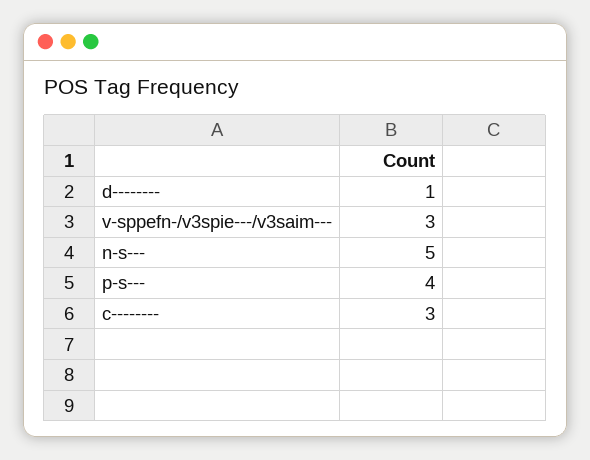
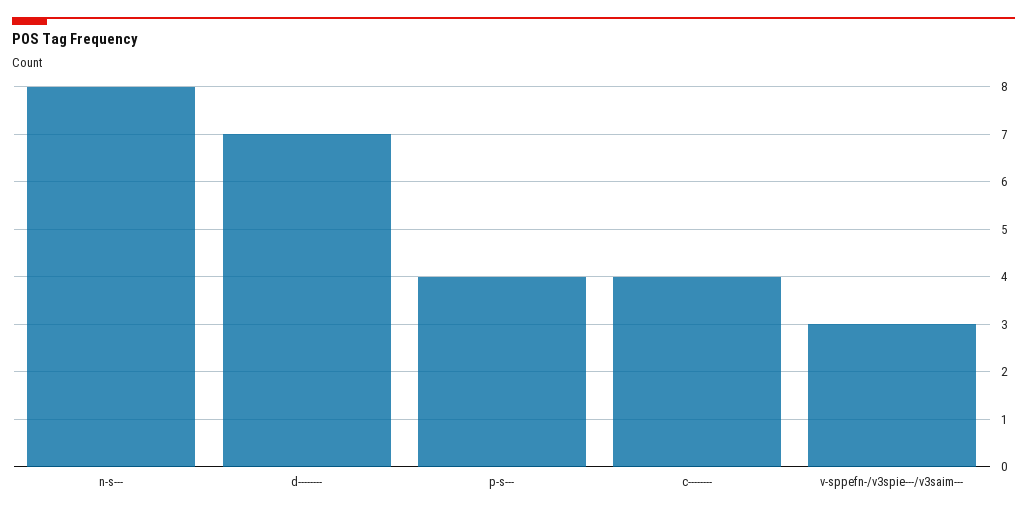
d--------: 1 -> 7
n-s---: 5 -> 8
c--------: 3 -> 4

